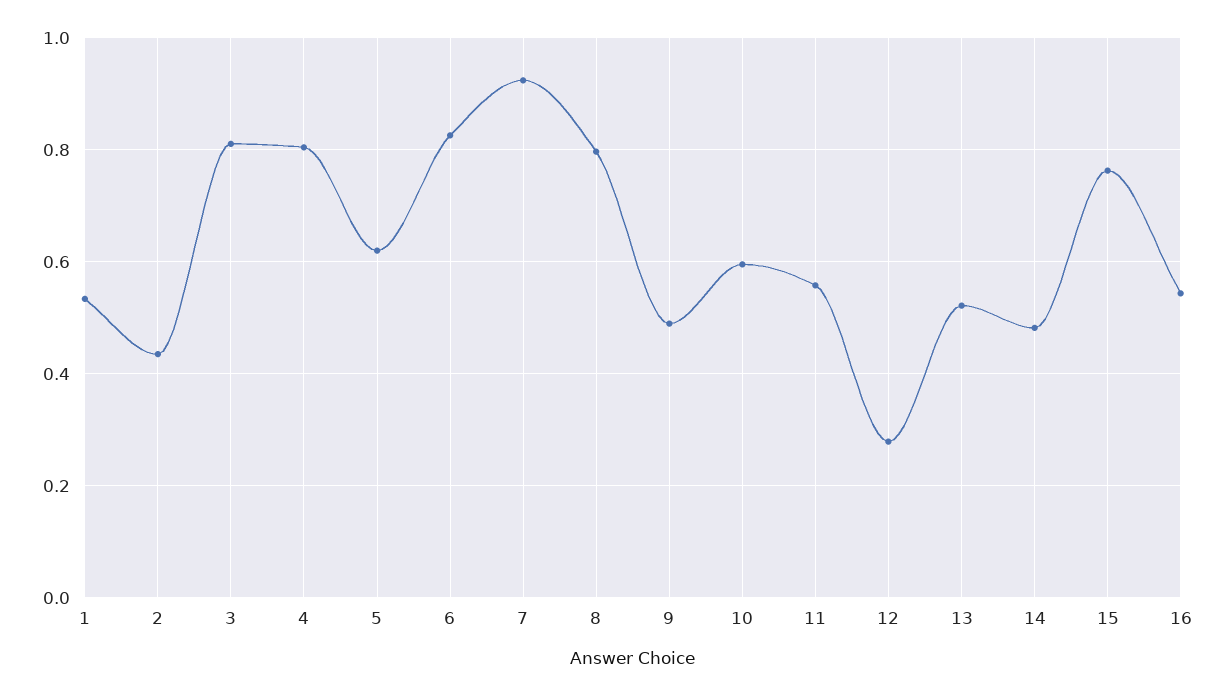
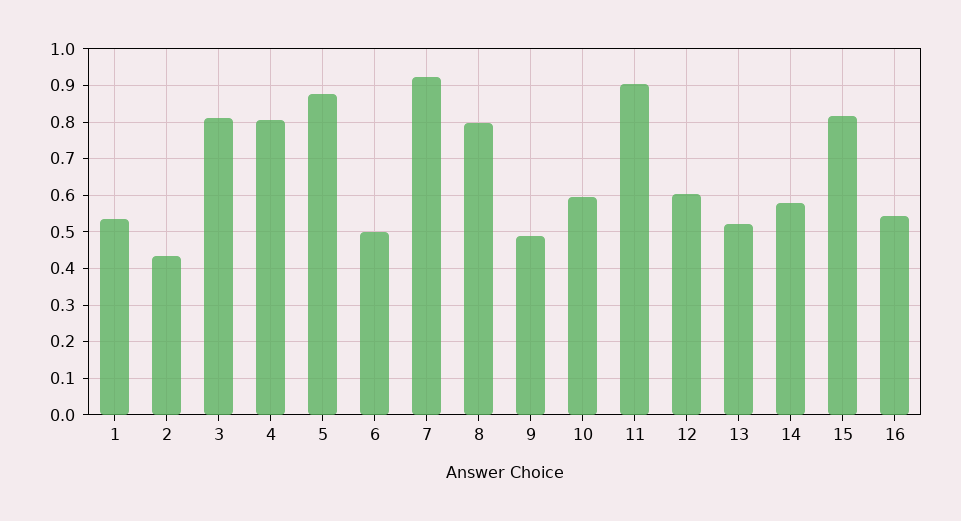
5: 0.62 -> 0.88
6: 0.82 -> 0.5
11: 0.56 -> 0.9
12: 0.28 -> 0.6
14: 0.48 -> 0.58
15: 0.76 -> 0.82

